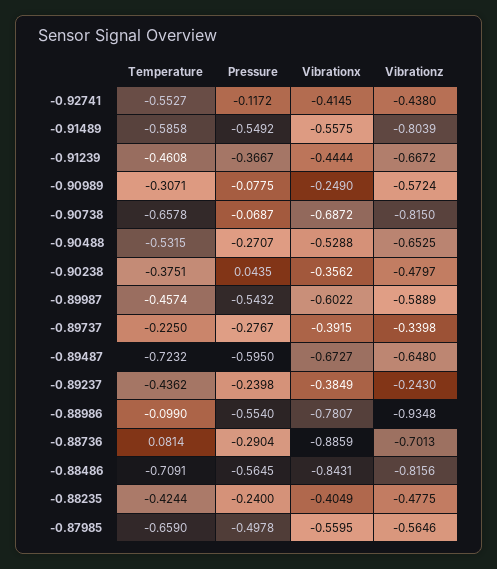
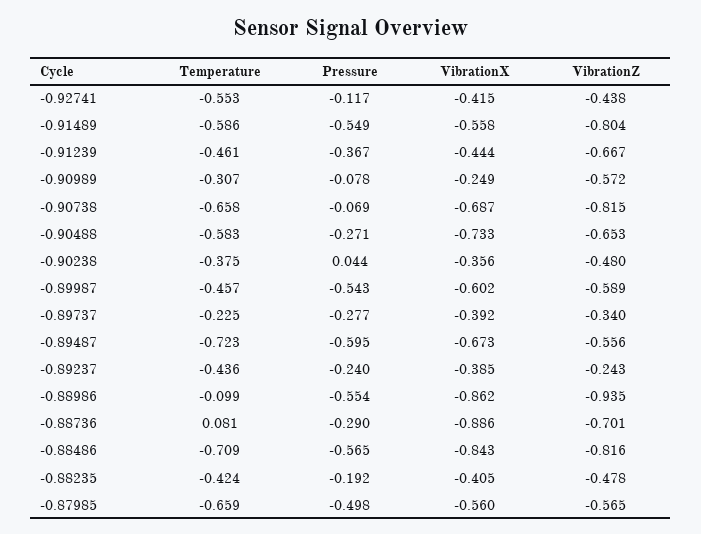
Temperature, -0.90488: -0.5315 -> -0.583
Vibrationx, -0.90488: -0.5288 -> -0.733
Vibrationz, -0.89487: -0.648 -> -0.556
Vibrationx, -0.88986: -0.7807 -> -0.862
Pressure, -0.88235: -0.24 -> -0.192

